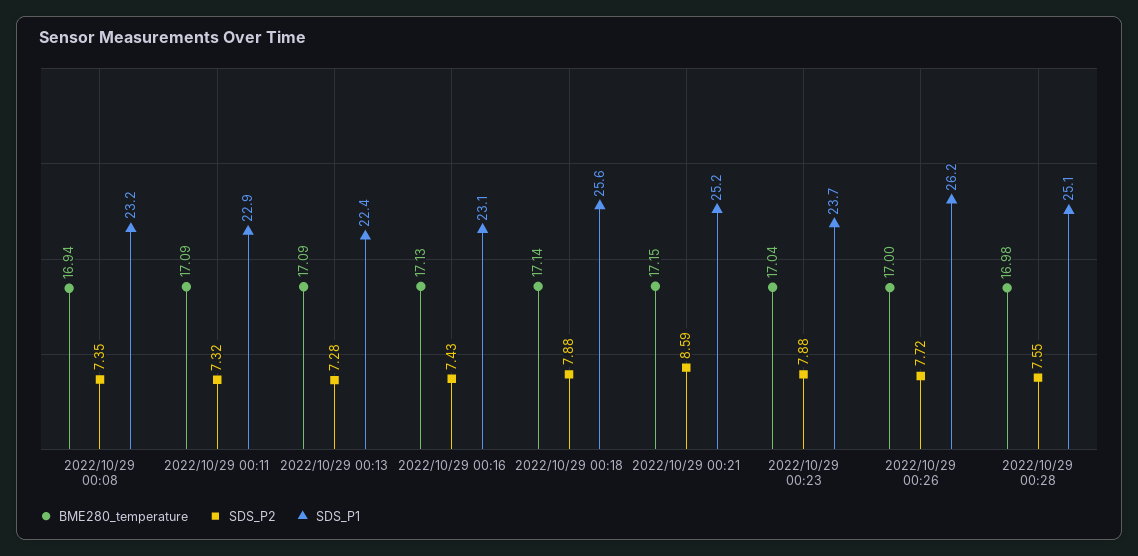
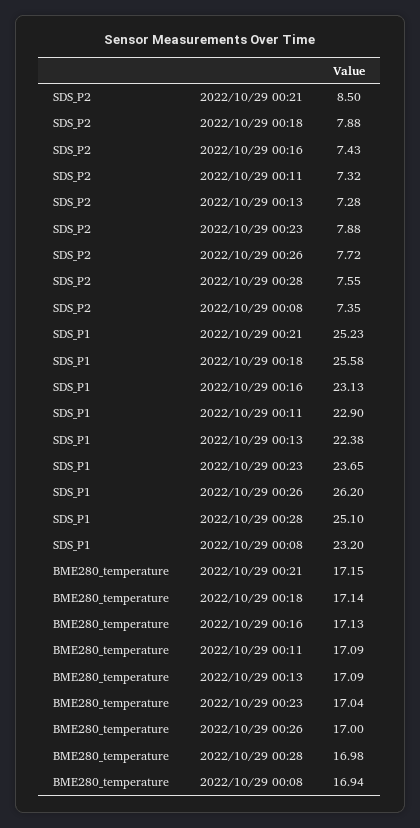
SDS_P2, 2022/10/29 00:21: 8.59 -> 8.5

